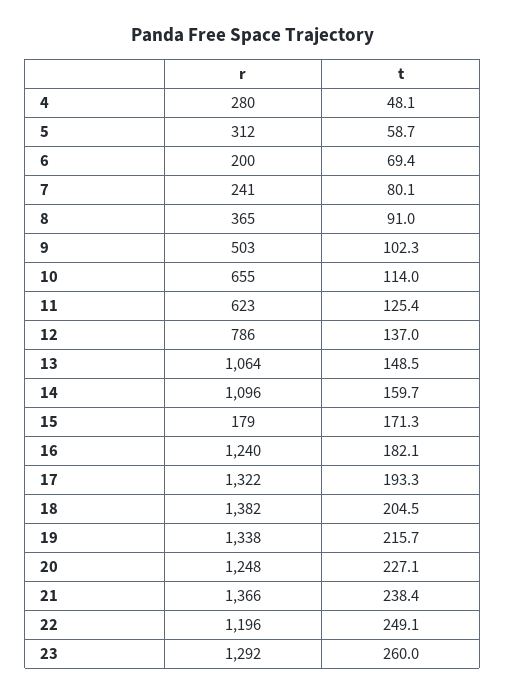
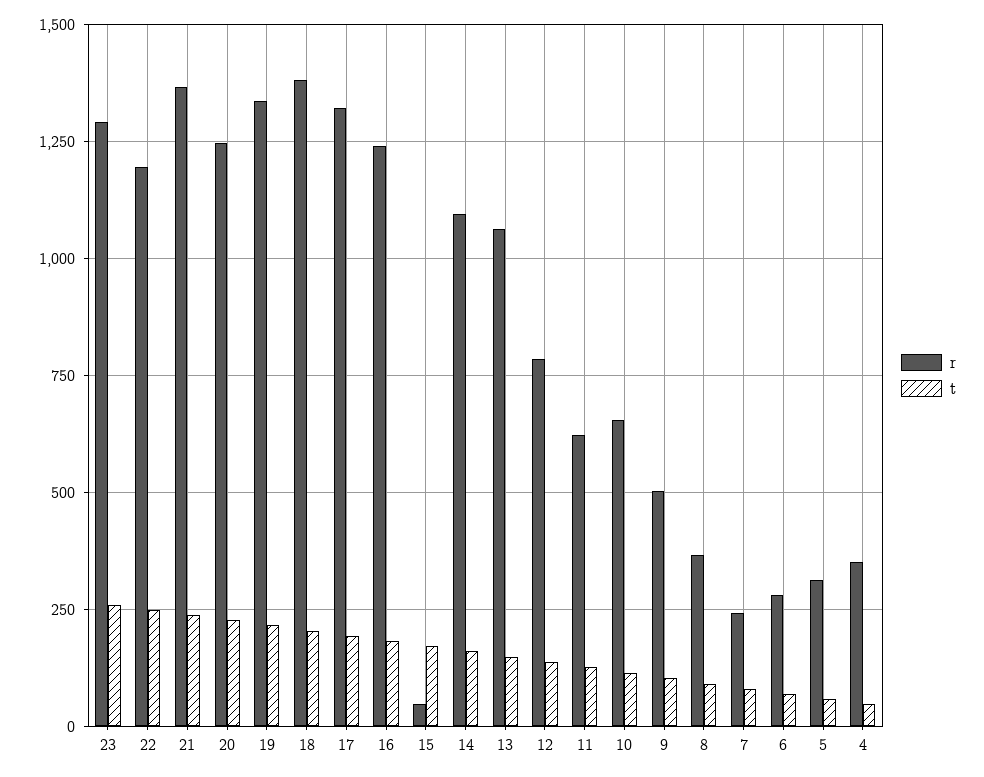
r, 4: 280 -> 350
r, 6: 200 -> 275
r, 15: 179 -> 50

